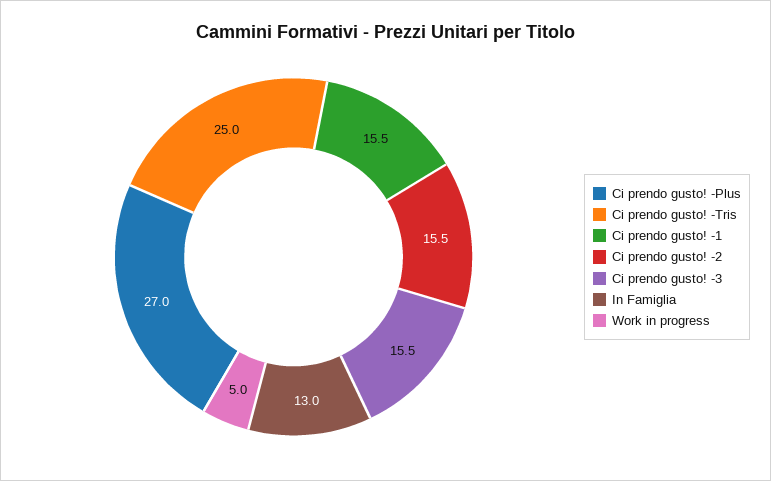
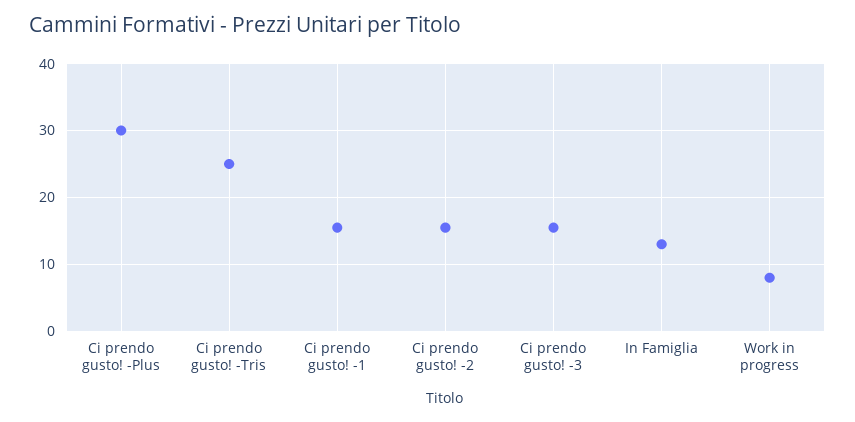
Ci prendo gusto! -Plus: 27 -> 30
Work in progress: 5 -> 8

